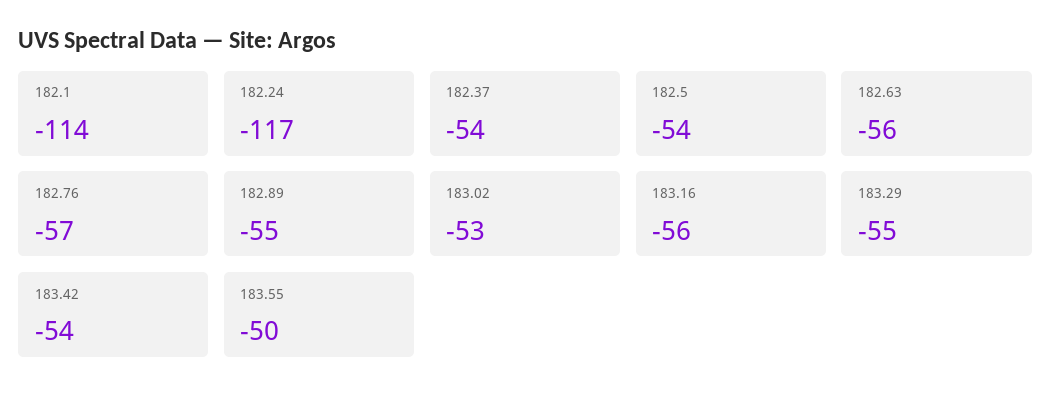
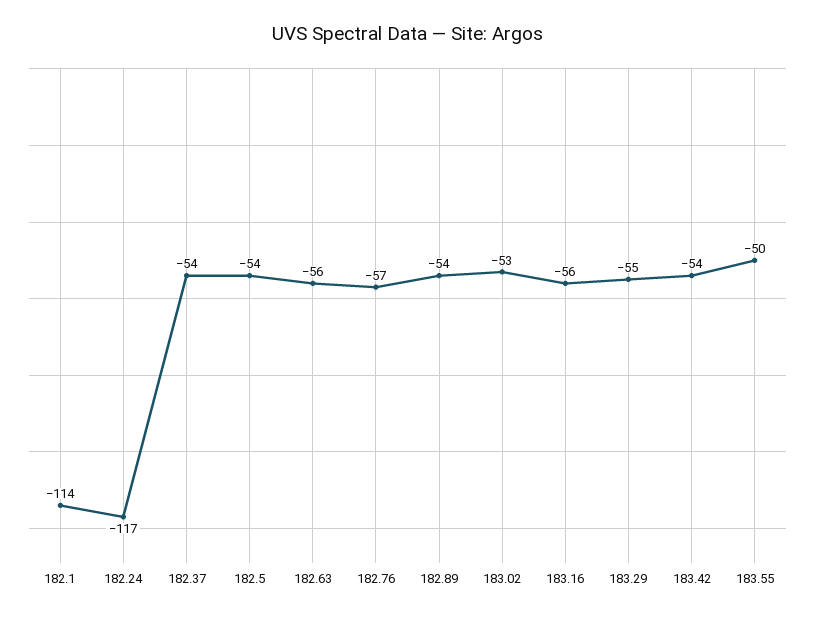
182.89: -55 -> -54

